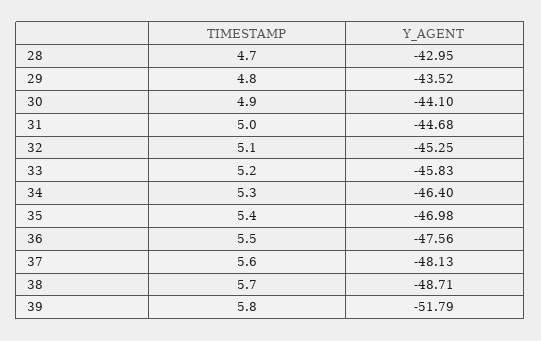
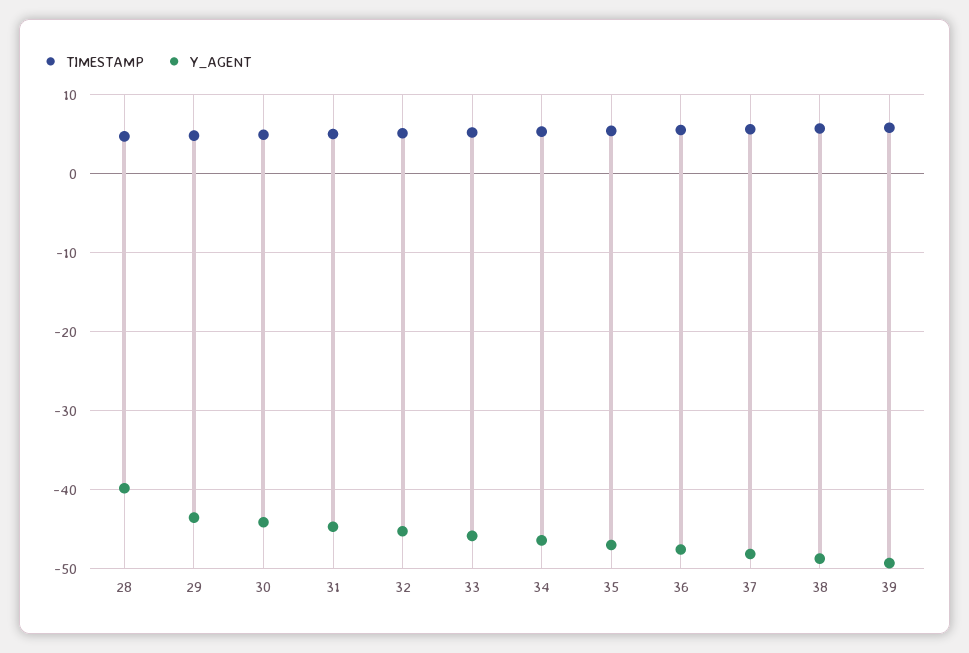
Y_AGENT, 28: -42.95 -> -40
Y_AGENT, 39: -51.79 -> -49

